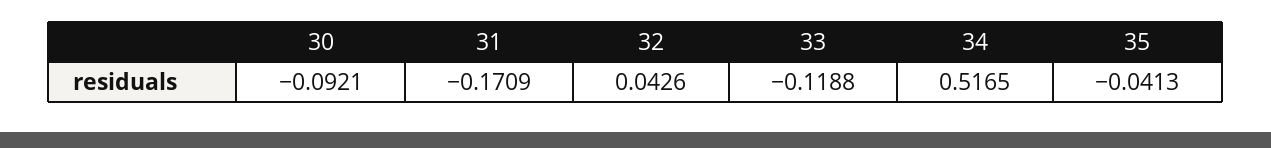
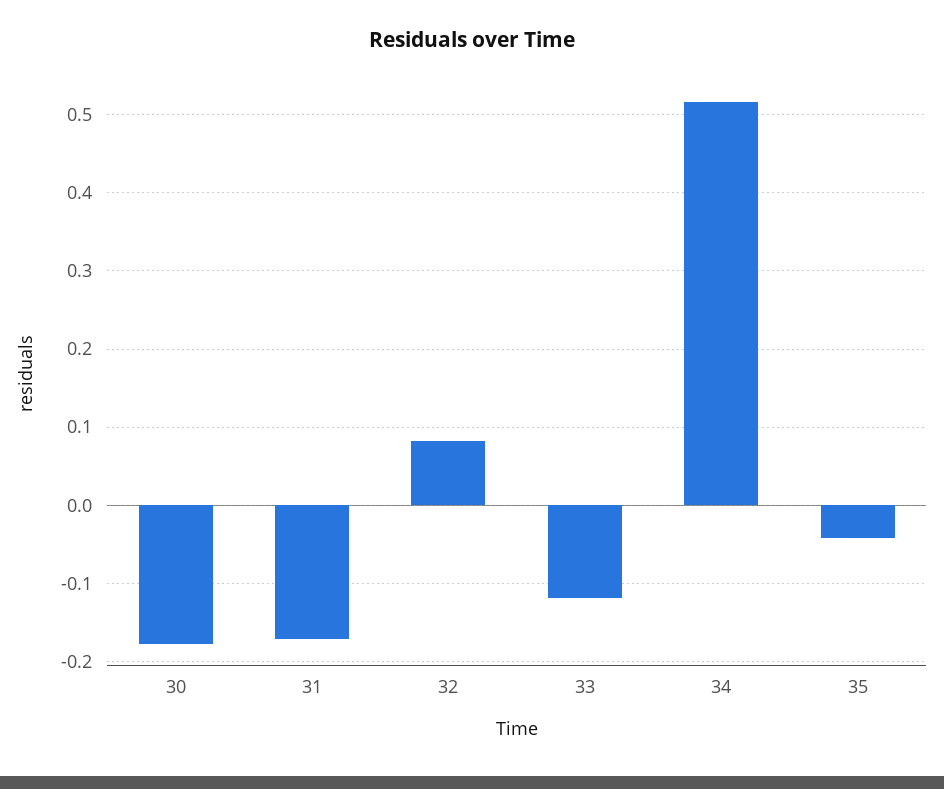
30: -0.0921 -> -0.18
32: 0.0426 -> 0.08

